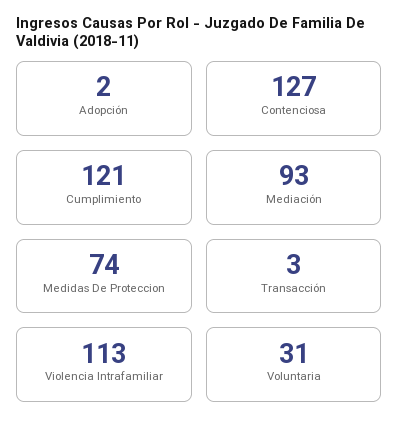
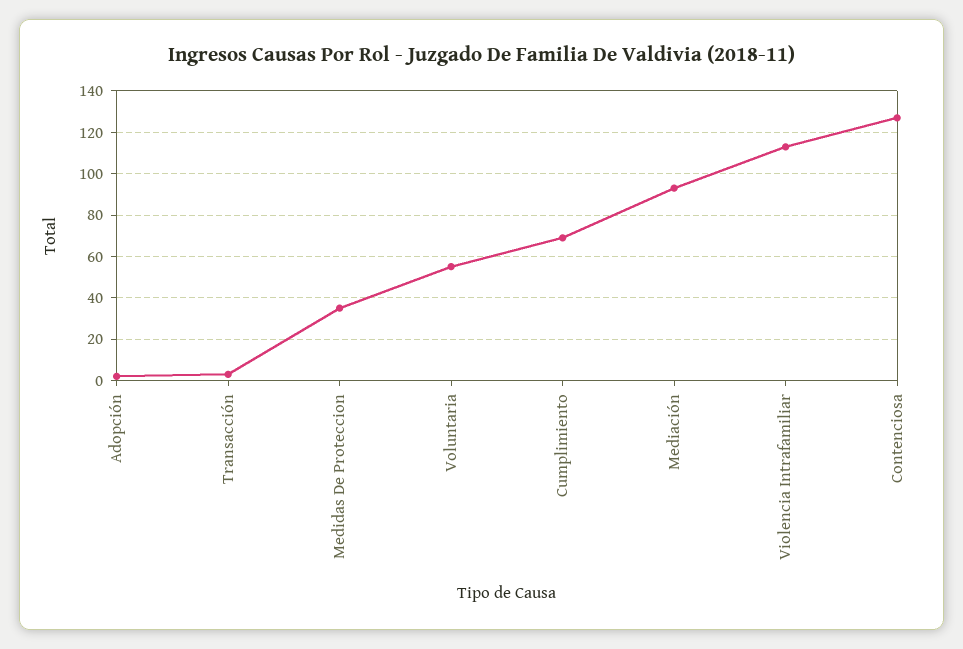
Cumplimiento: 121 -> 70
Medidas De Proteccion: 74 -> 35
Voluntaria: 31 -> 55

